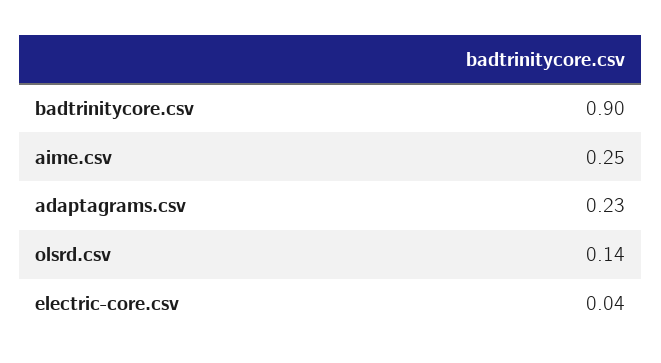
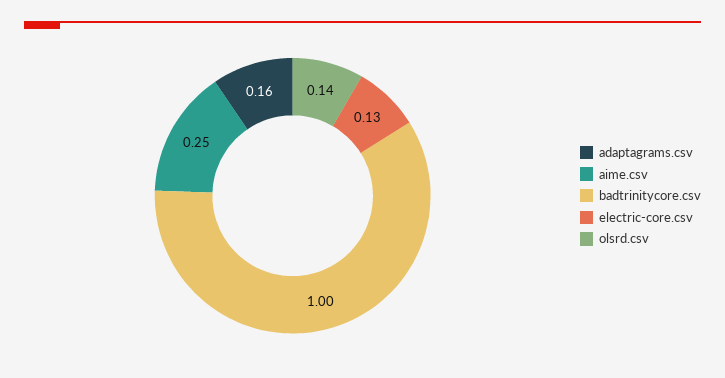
badtrinitycore.csv: 0.9 -> 1
adaptagrams.csv: 0.23 -> 0.16
electric-core.csv: 0.04 -> 0.13

